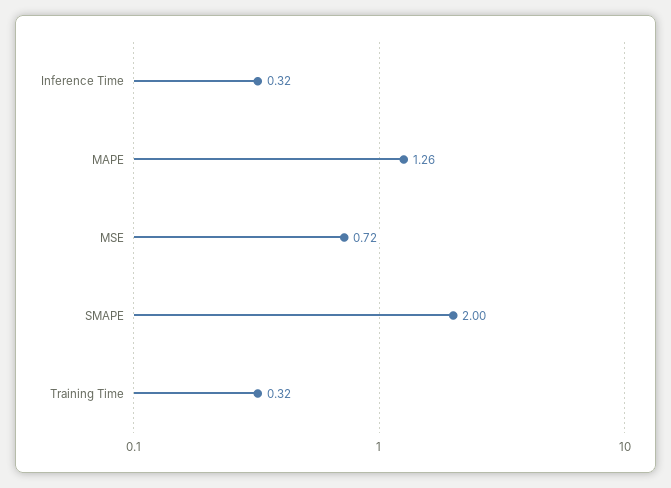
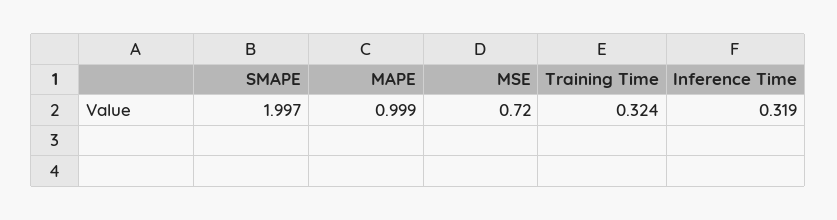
MAPE: 1.26 -> 0.999

